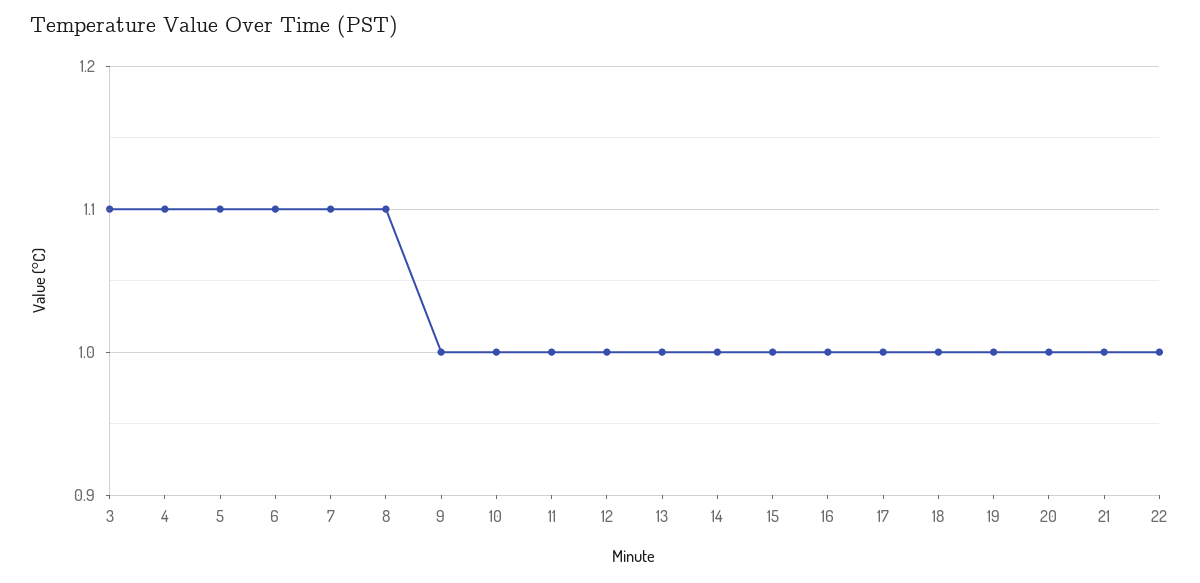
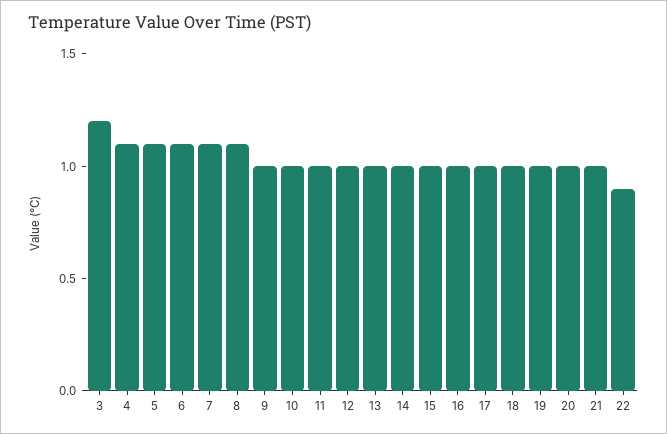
3: 1.1 -> 1.2
22: 1 -> 0.9

